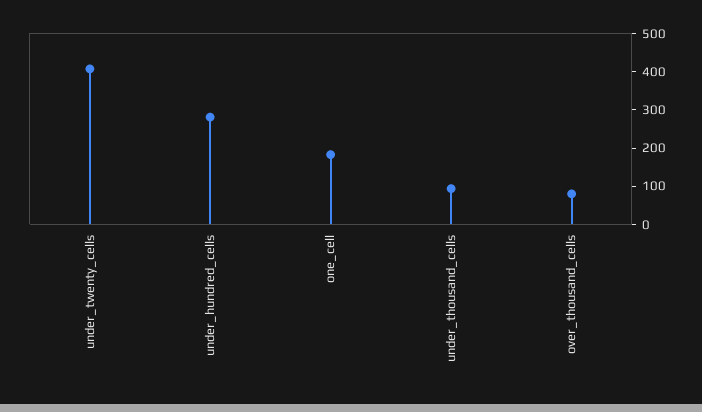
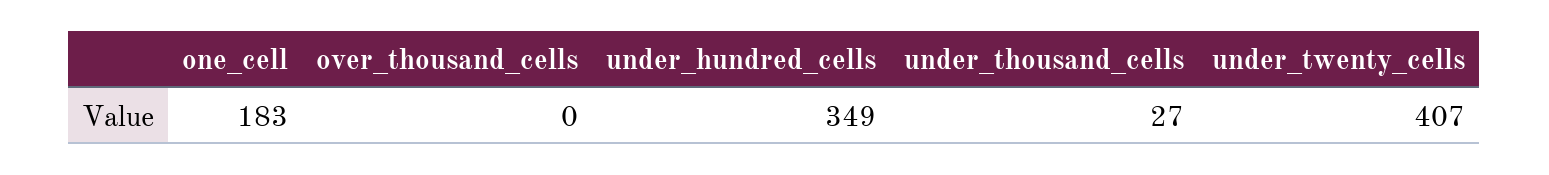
under_hundred_cells: 275 -> 349
under_thousand_cells: 100 -> 27
over_thousand_cells: 75 -> 0

